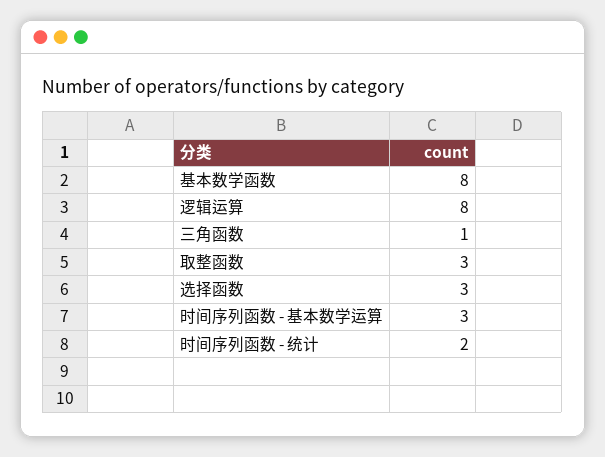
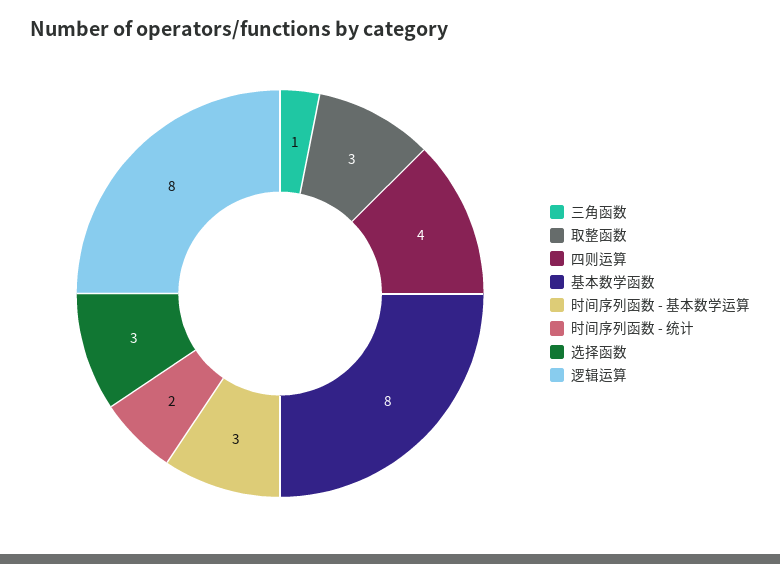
四则运算: none -> 4

